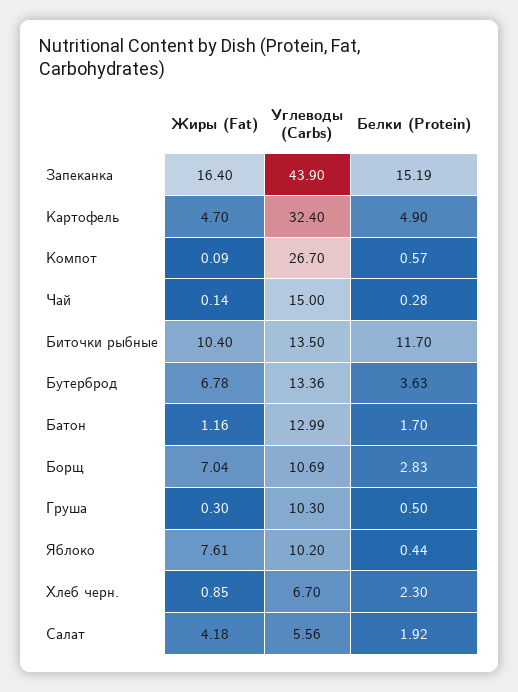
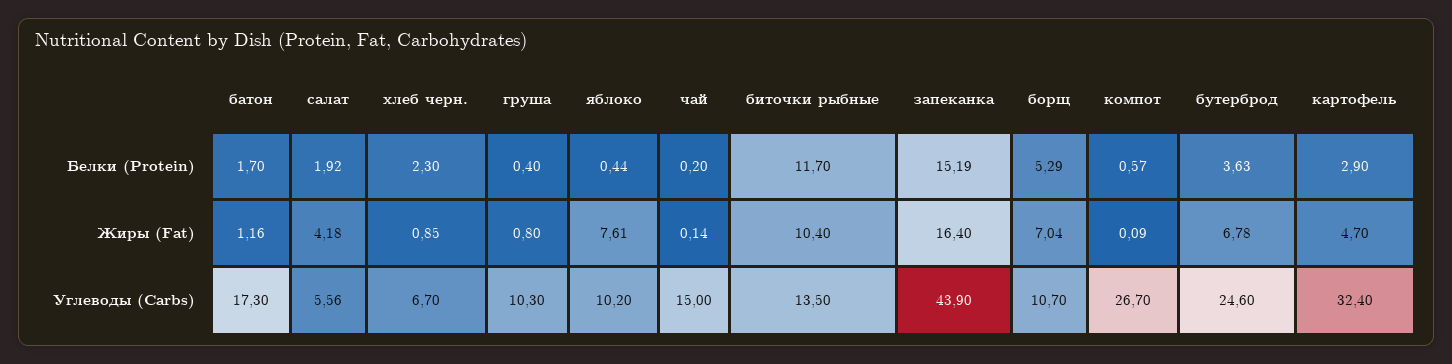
Белки (Protein), Картофель: 4.9 -> 2.9
Белки (Protein), Чай: 0.28 -> 0.2
Углеводы (Carbs), Бутерброд: 13.36 -> 24.6
Углеводы (Carbs), Батон: 12.99 -> 17.3
Углеводы (Carbs), Борщ: 10.69 -> 10.7
Белки (Protein), Борщ: 2.83 -> 5.29
Жиры (Fat), Груша: 0.3 -> 0.8
Белки (Protein), Груша: 0.5 -> 0.4

